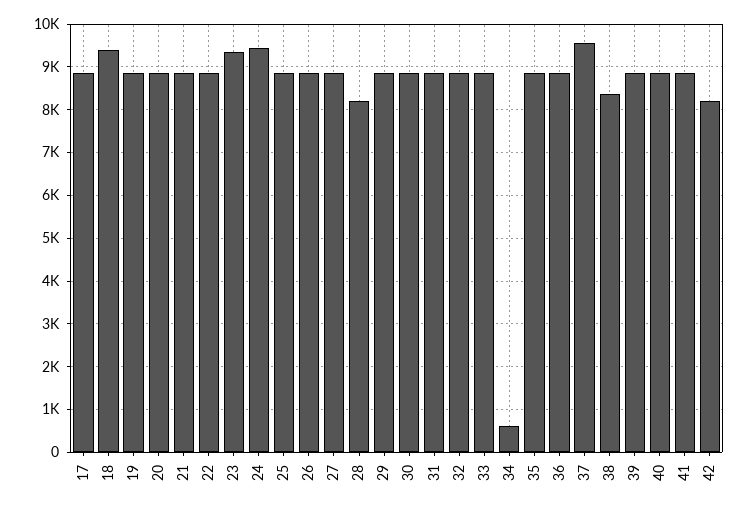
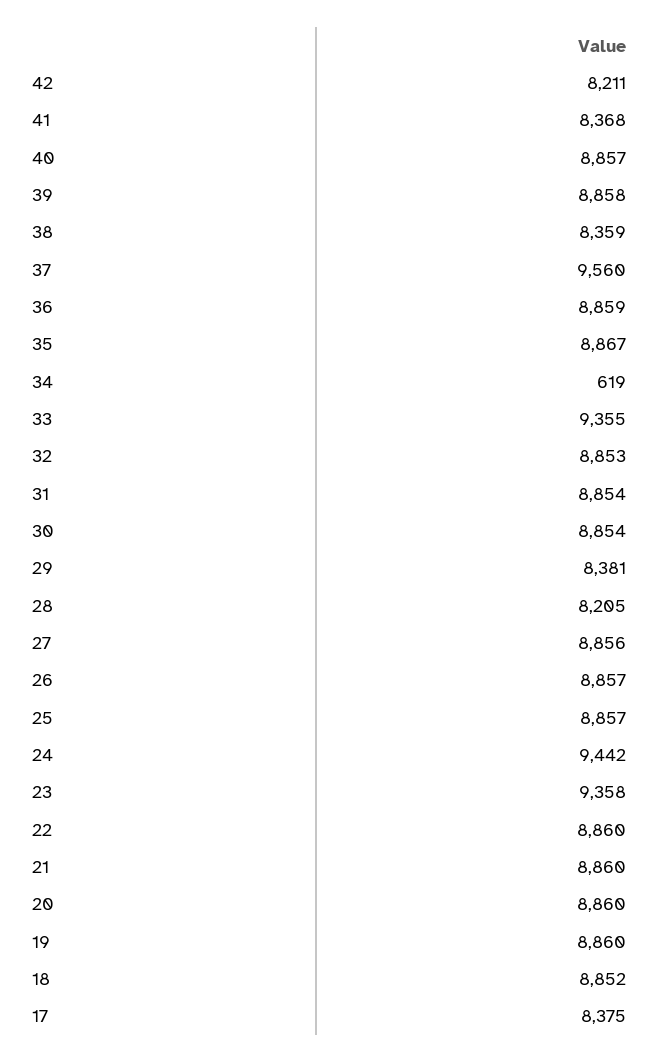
17: 8800 -> 8375
18: 9400 -> 8852
29: 8800 -> 8381
33: 8800 -> 9355
41: 8800 -> 8368

